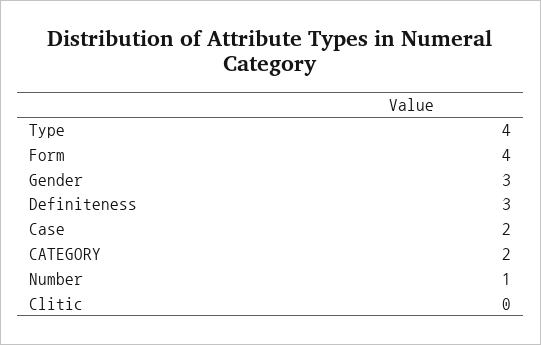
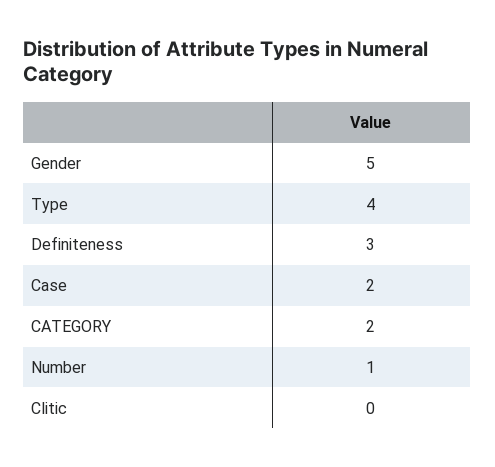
Form: 4 -> none
Gender: 3 -> 5

